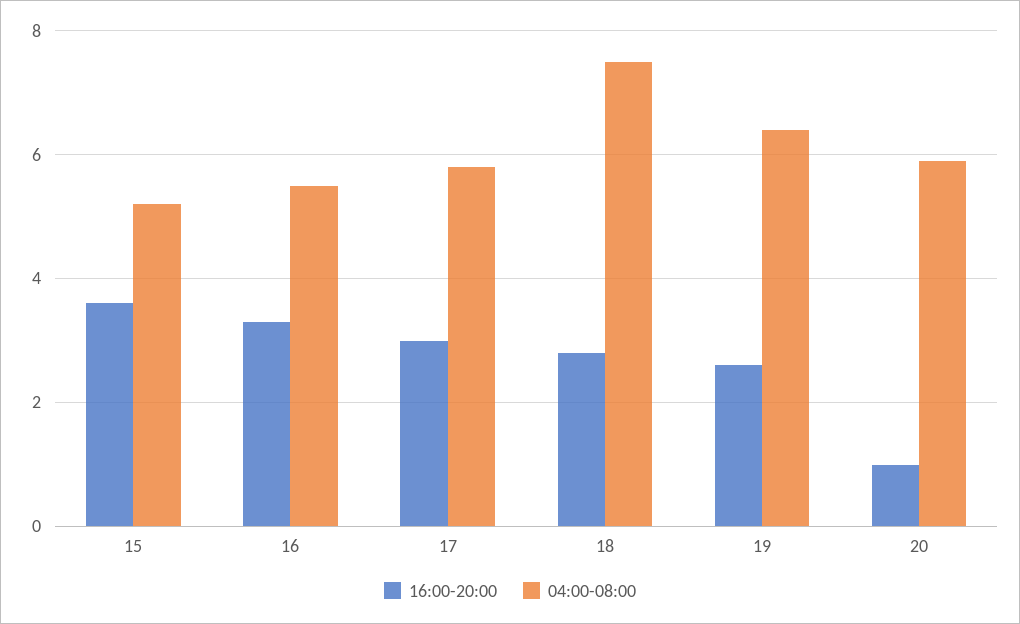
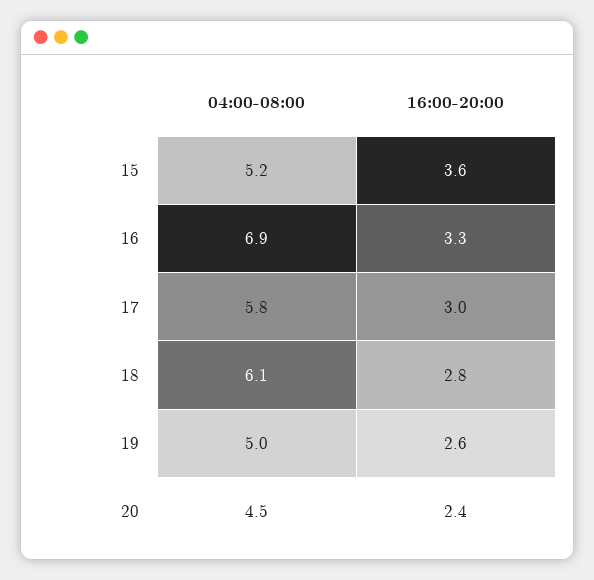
04:00-08:00, 16: 5.5 -> 6.9
04:00-08:00, 18: 7.5 -> 6.1
04:00-08:00, 19: 6.5 -> 5
16:00-20:00, 20: 1 -> 2.4
04:00-08:00, 20: 6 -> 4.5

